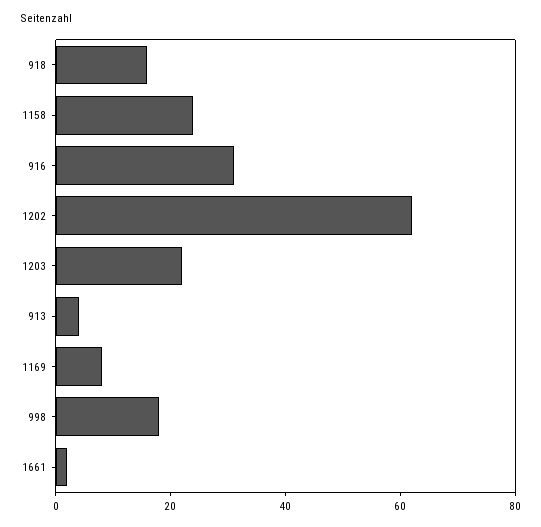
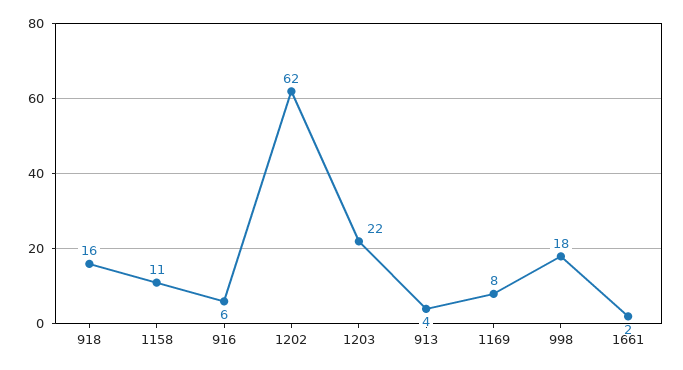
1158: 25 -> 11
916: 30 -> 6

